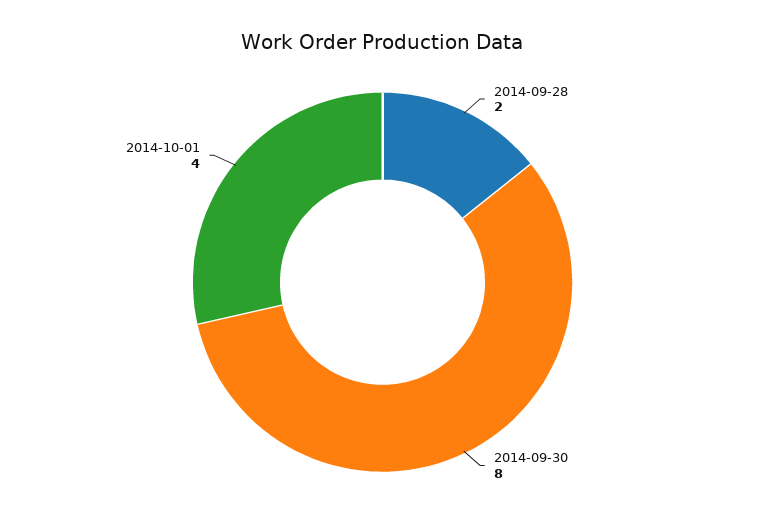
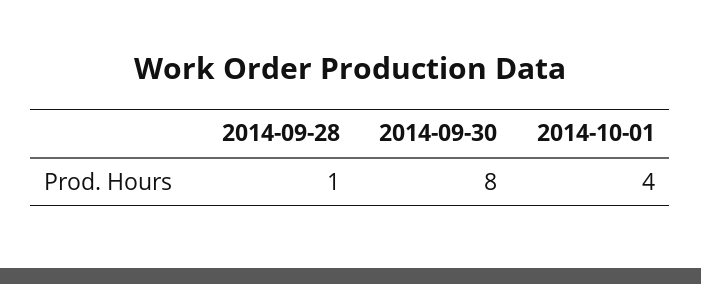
2014-09-28: 2 -> 1

